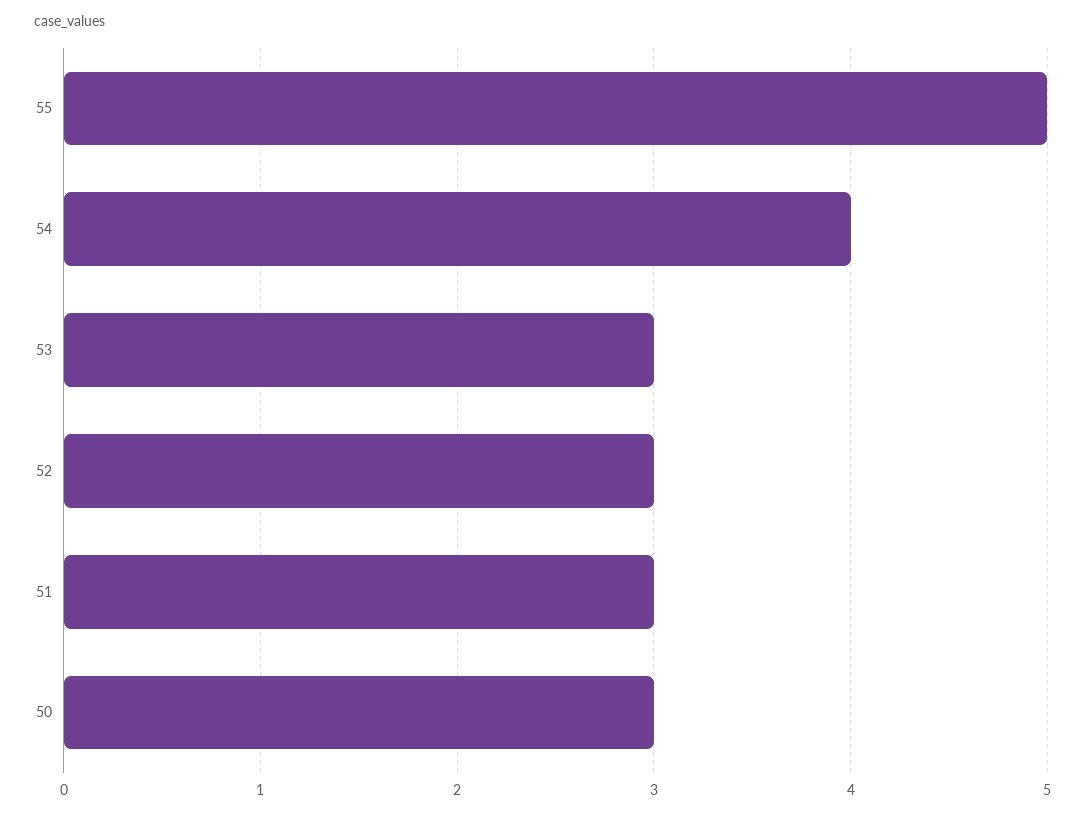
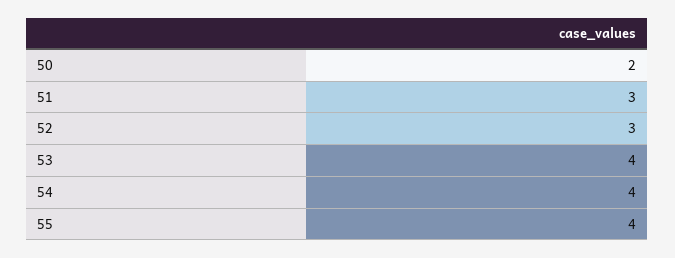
55: 5 -> 4
53: 3 -> 4
50: 3 -> 2

